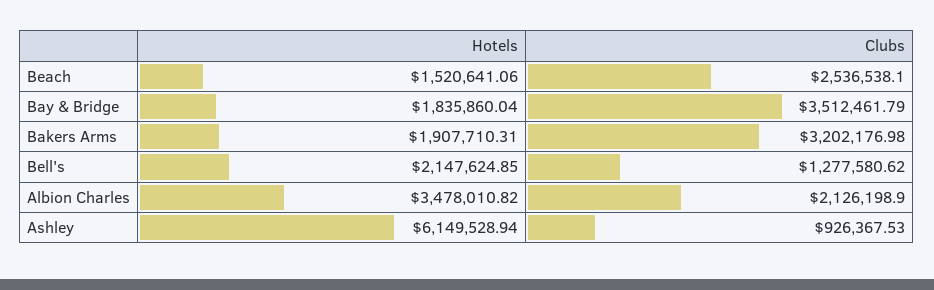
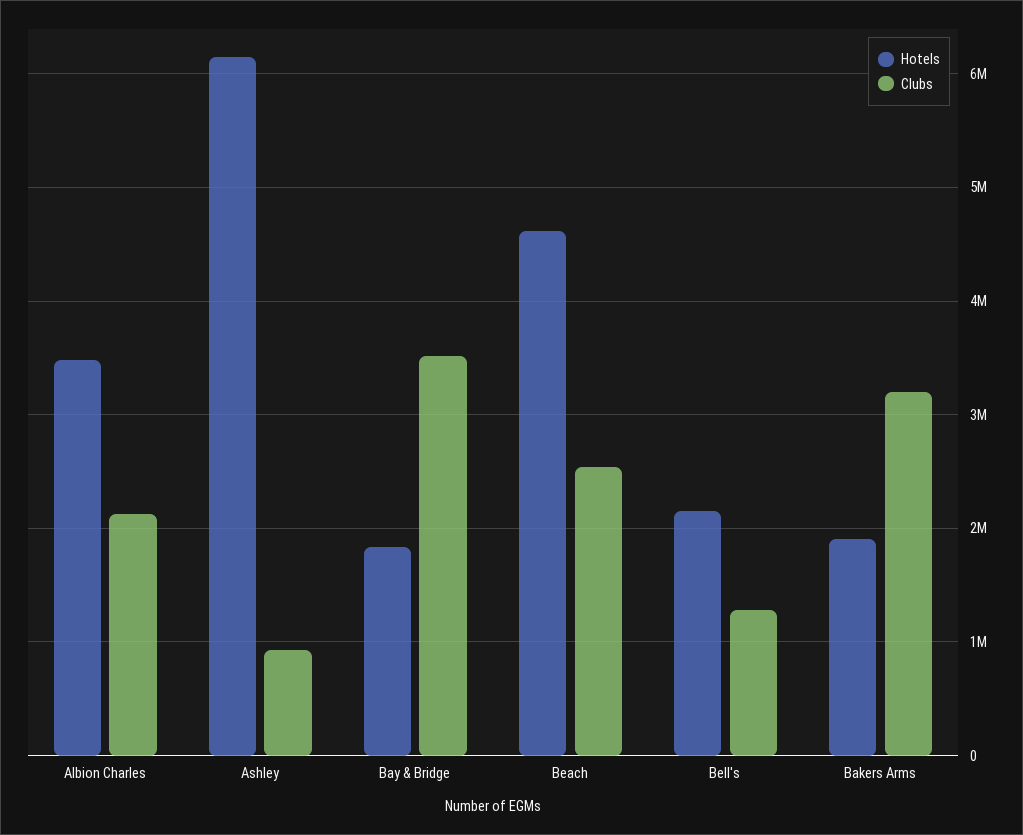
Hotels, Beach: 1520641.06 -> 4600000

